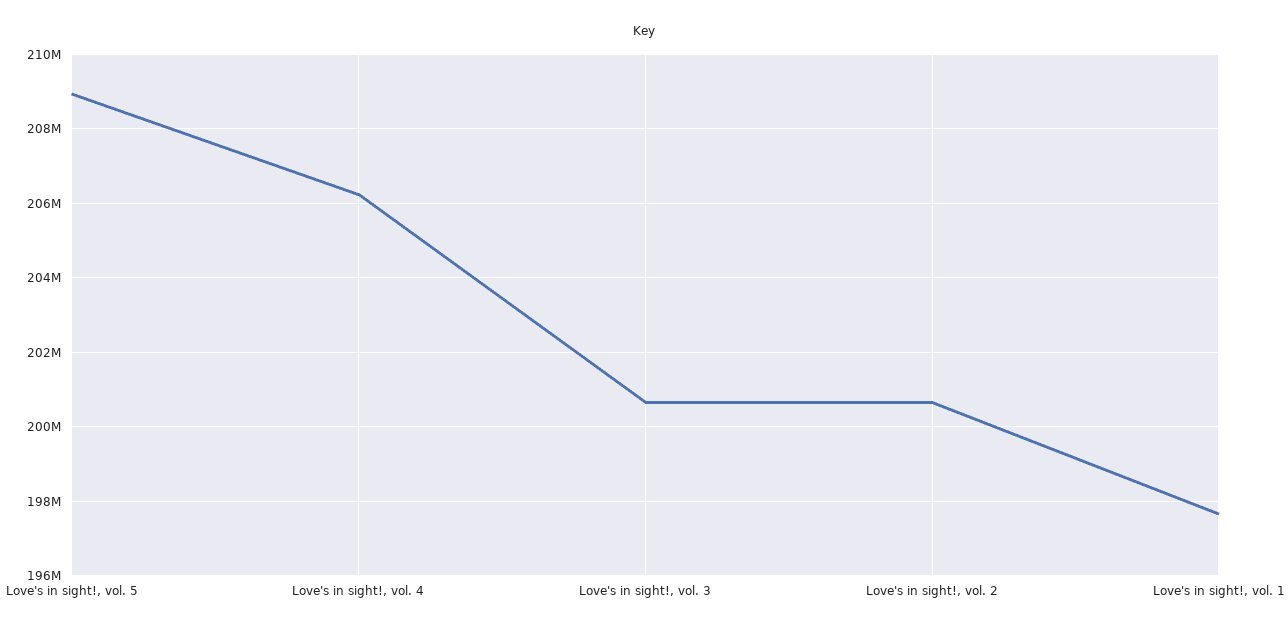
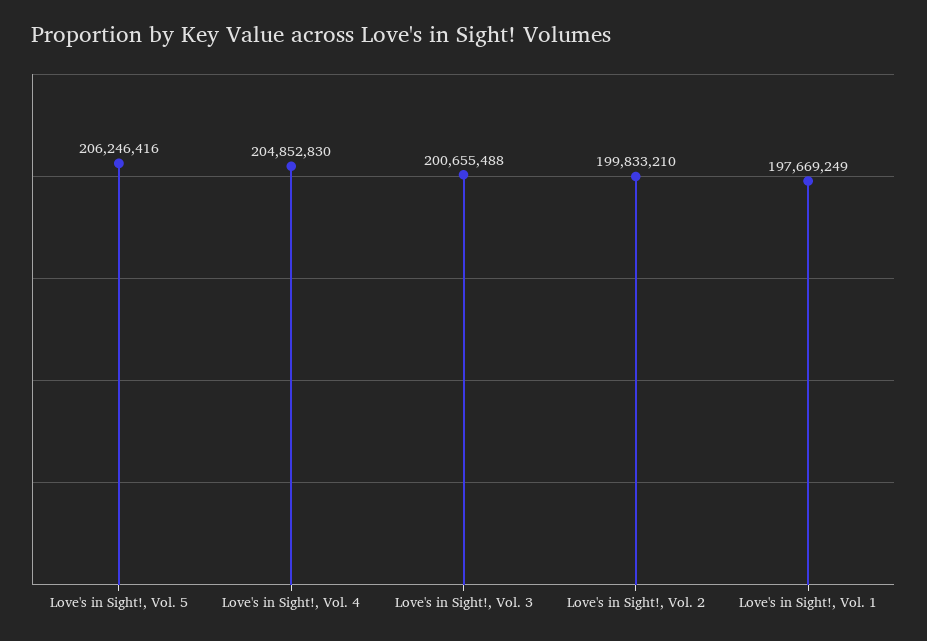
Love's in sight!, vol. 5: 209000000 -> 206246416
Love's in sight!, vol. 4: 206200000 -> 204852830
Love's in sight!, vol. 2: 200600000 -> 199833210

